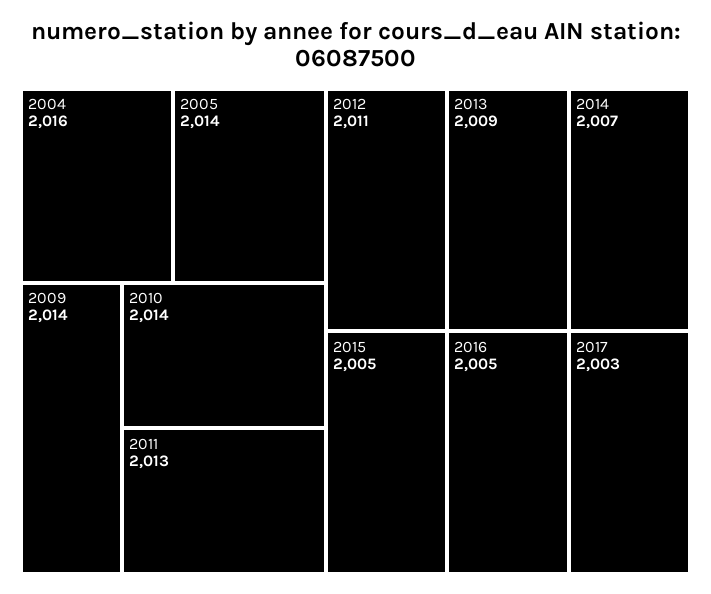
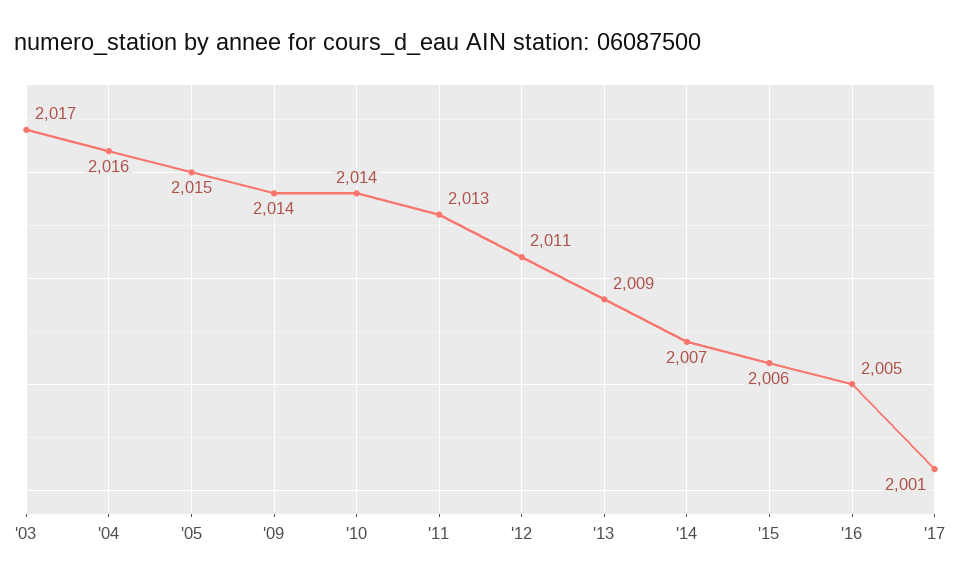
2005: 2014 -> 2015
2015: 2005 -> 2006
2017: 2003 -> 2001
'03: none -> 2017

